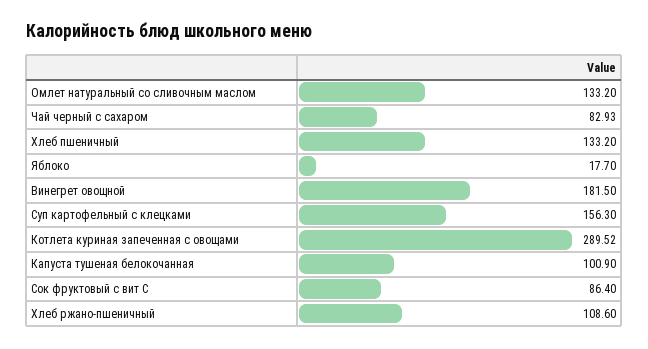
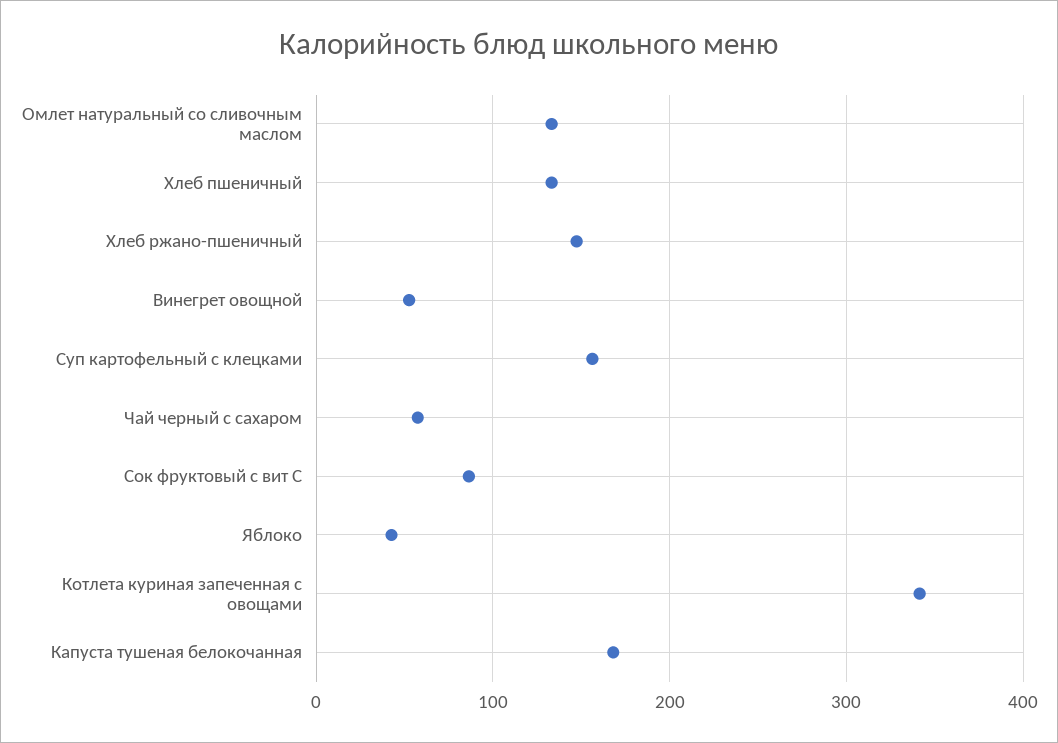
Чай черный с сахаром: 82.93 -> 60
Яблоко: 17.7 -> 40
Винегрет овощной: 181.5 -> 50
Котлета куриная запеченная с овощами: 289.52 -> 340
Капуста тушеная белокочанная: 100.9 -> 170
Хлеб ржано-пшеничный: 108.6 -> 150

